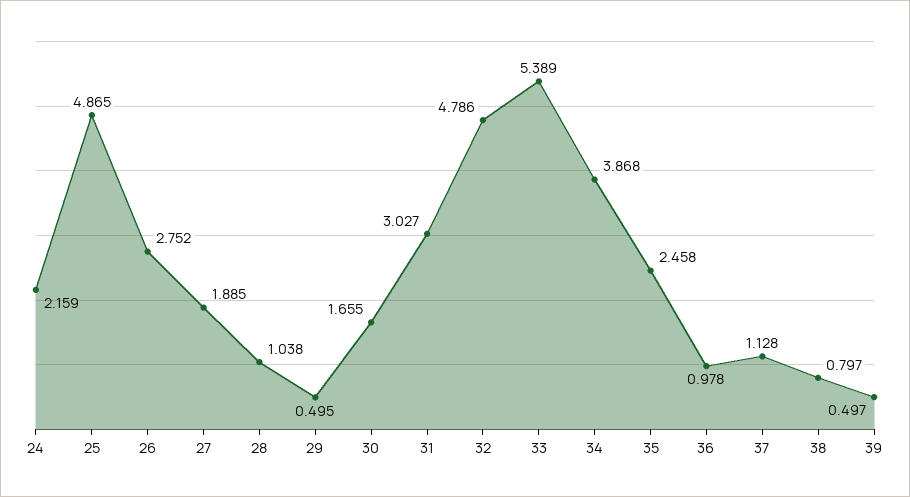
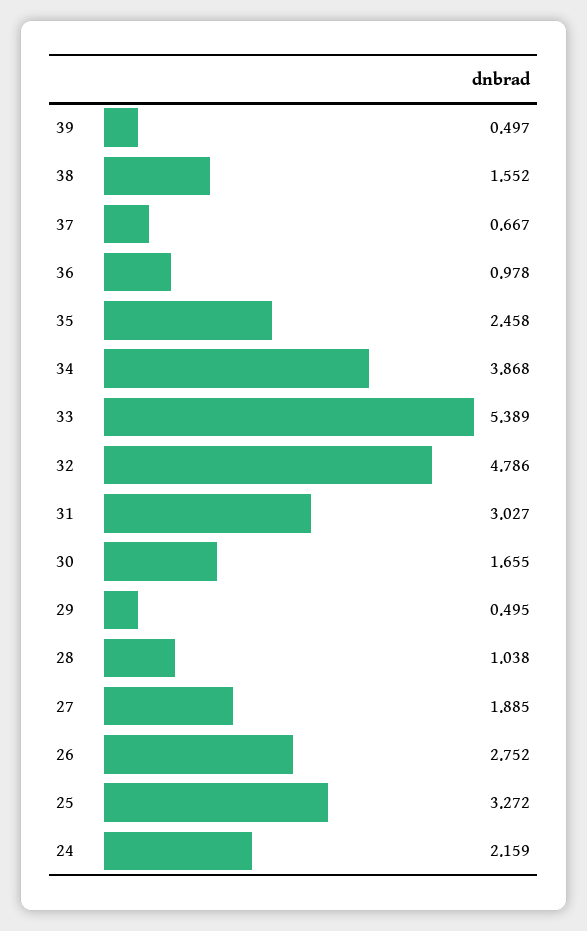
25: 4.865 -> 3.272
37: 1.128 -> 0.667
38: 0.797 -> 1.552

